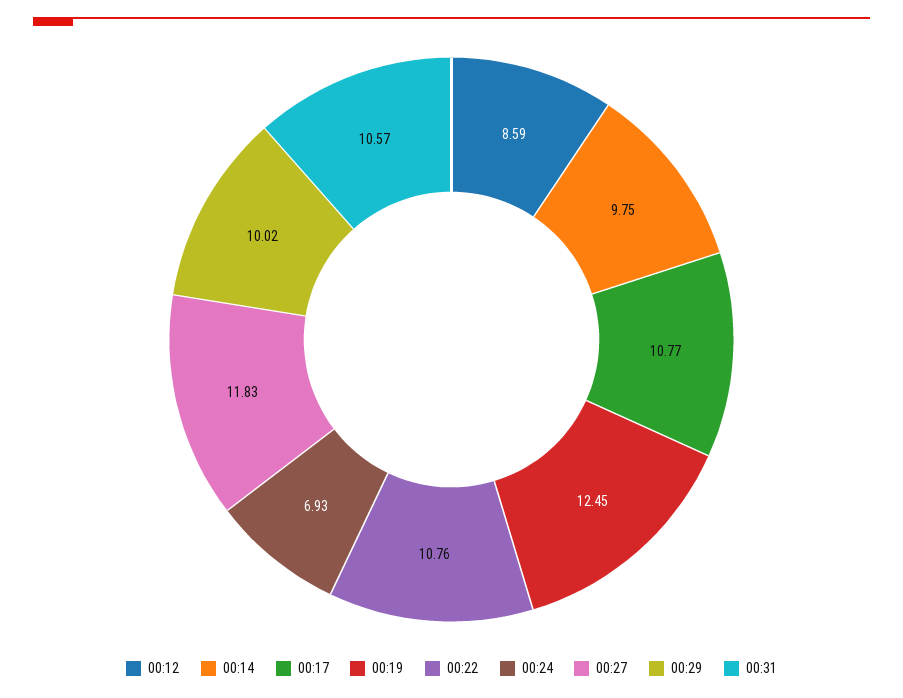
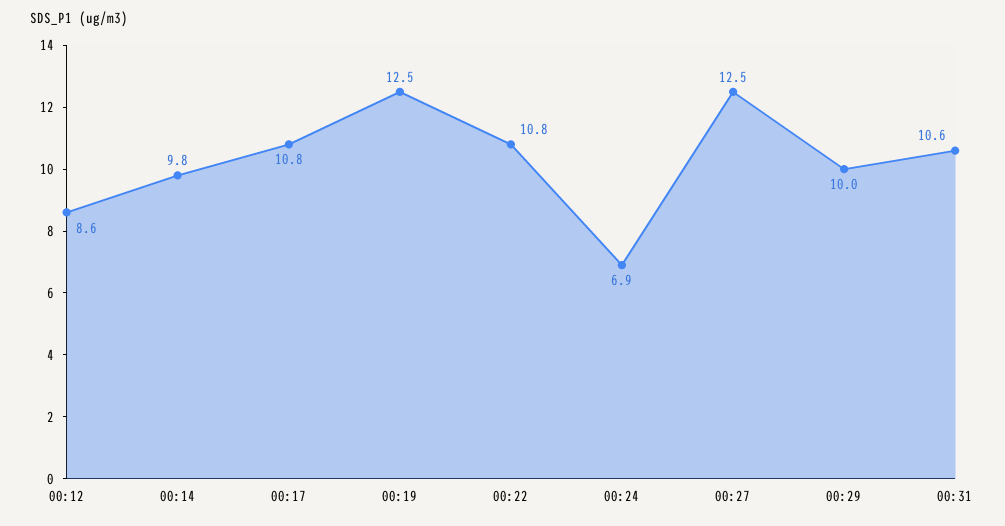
00:27: 11.83 -> 12.5

